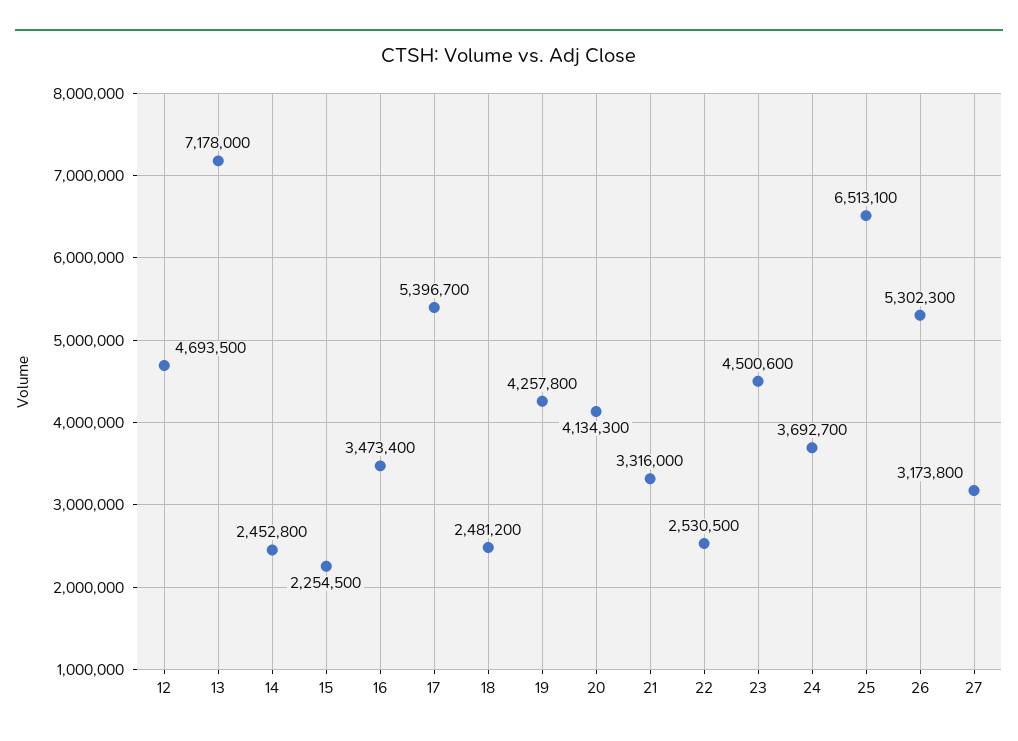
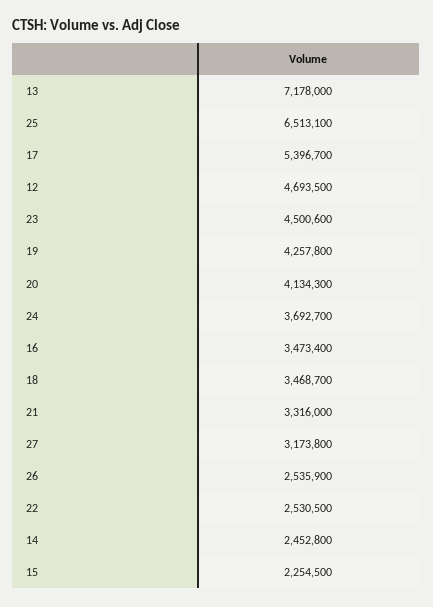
18: 2481200 -> 3468700
26: 5302300 -> 2535900

